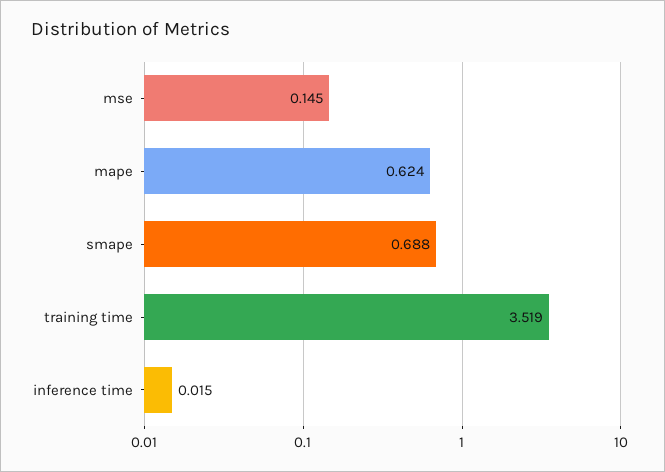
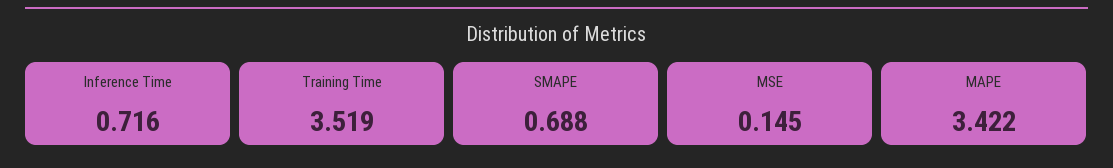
mape: 0.624 -> 3.422
inference time: 0.015 -> 0.716

